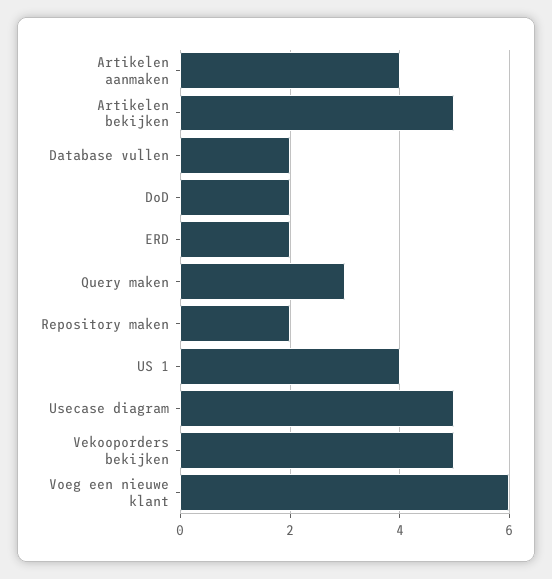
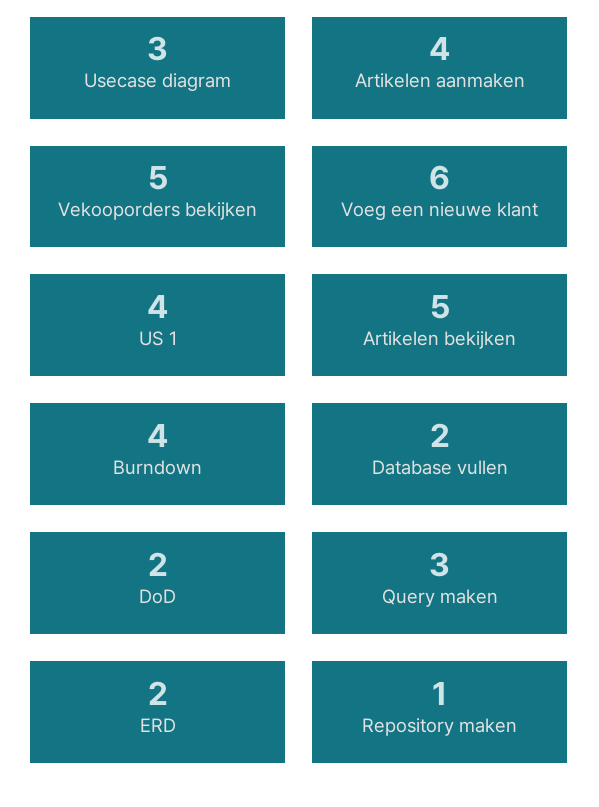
Repository maken: 2 -> 1
Usecase diagram: 5 -> 3
Burndown: none -> 4

